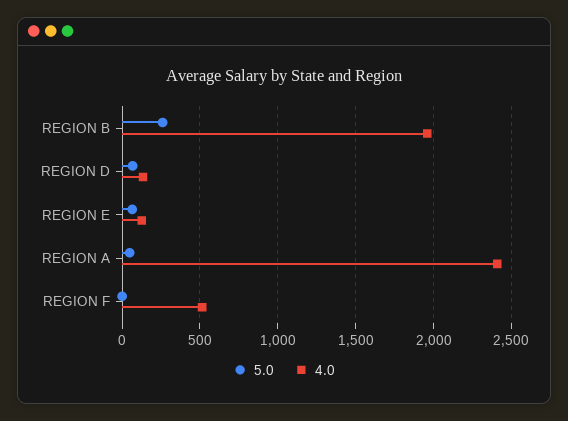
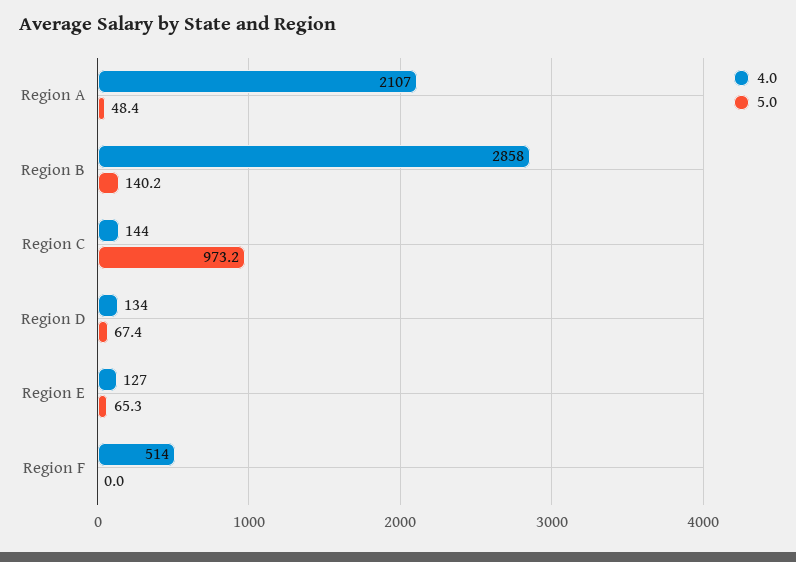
5.0, REGION B: 250 -> 140.2
4.0, REGION B: 1950 -> 2858
4.0, REGION A: 2400 -> 2107
4.0, Region C: none -> 144
5.0, Region C: none -> 973.2

